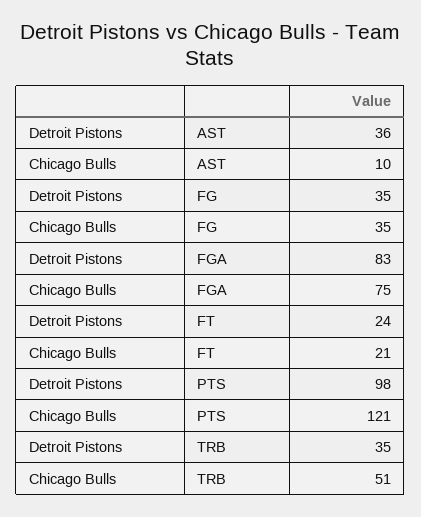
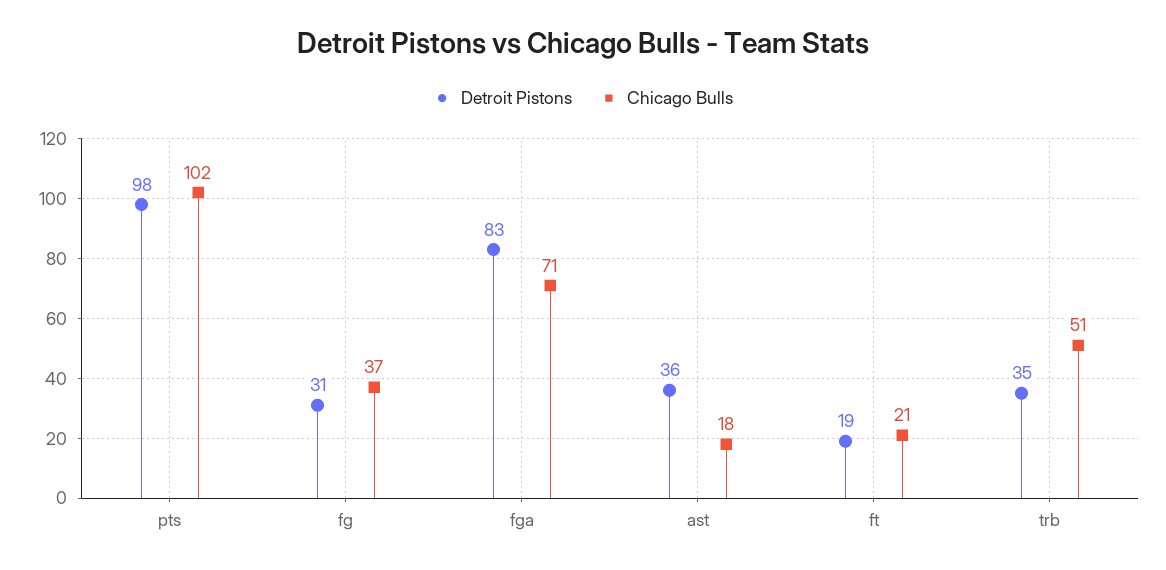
Chicago Bulls, AST: 10 -> 18
Detroit Pistons, FG: 35 -> 31
Chicago Bulls, FG: 35 -> 37
Chicago Bulls, FGA: 75 -> 71
Detroit Pistons, FT: 24 -> 19
Chicago Bulls, PTS: 121 -> 102

